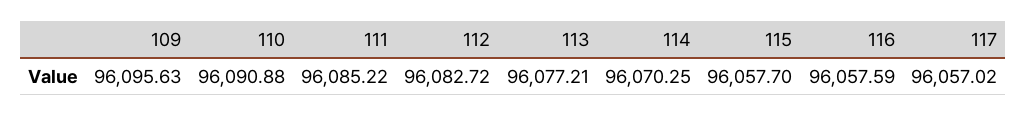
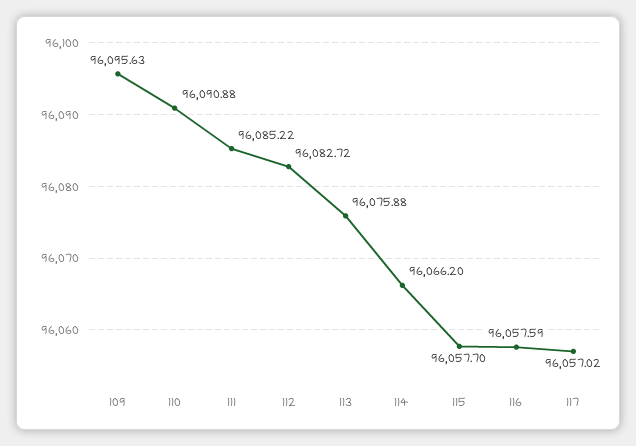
113: 96077.21 -> 96075.88
114: 96070.25 -> 96066.2

